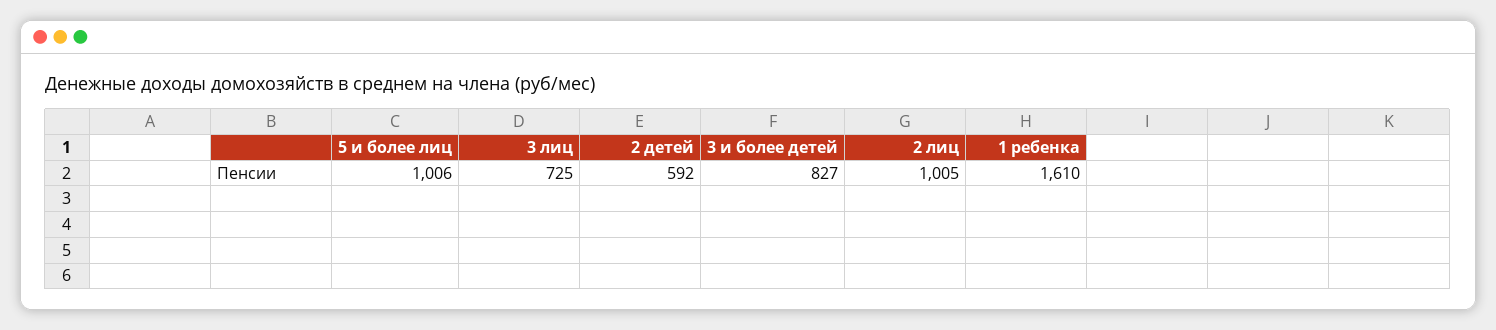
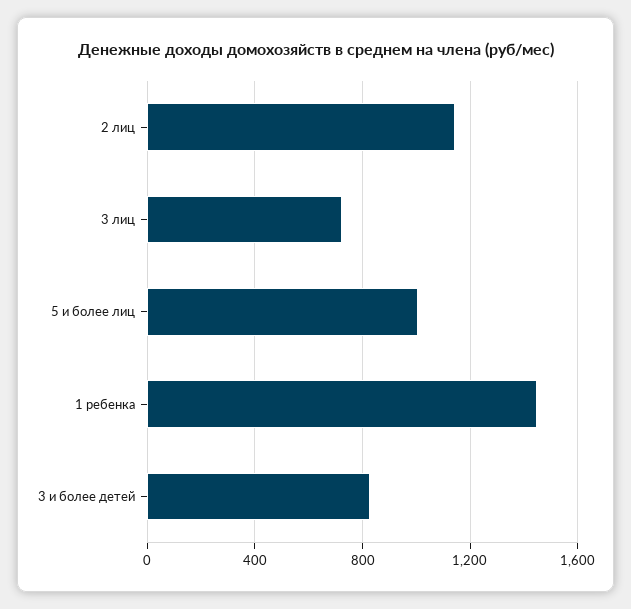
2 детей: 592 -> none
2 лиц: 1005 -> 1150
1 ребенка: 1610 -> 1450

